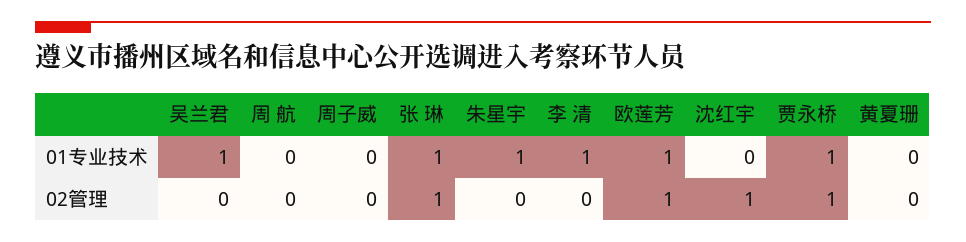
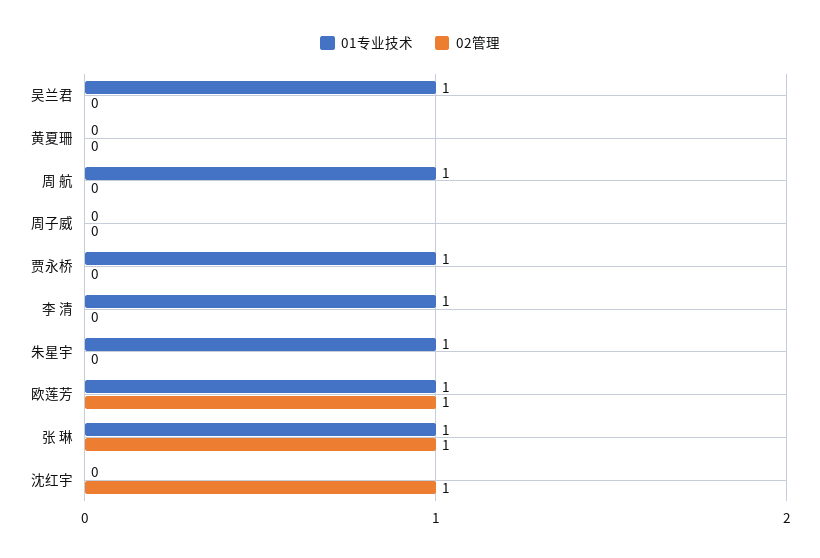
01专业技术, 周 航: 0 -> 1
02管理, 贾永桥: 1 -> 0

